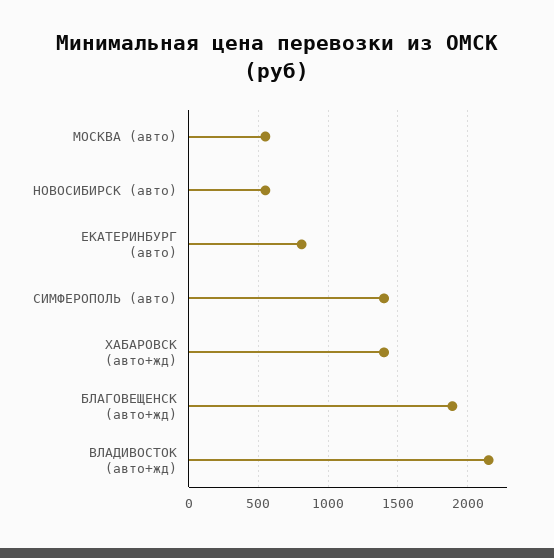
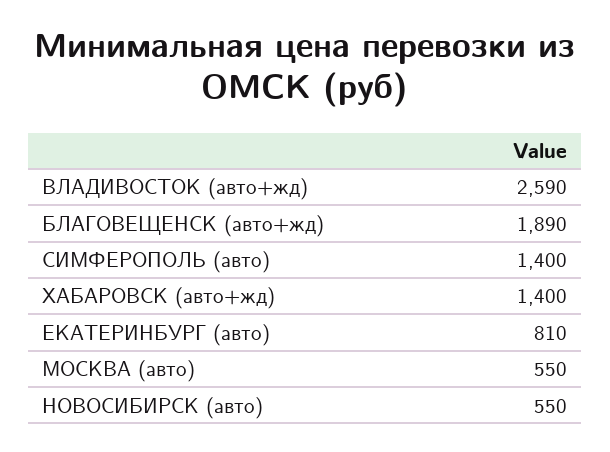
ВЛАДИВОСТОК (авто+жд): 2150 -> 2590

